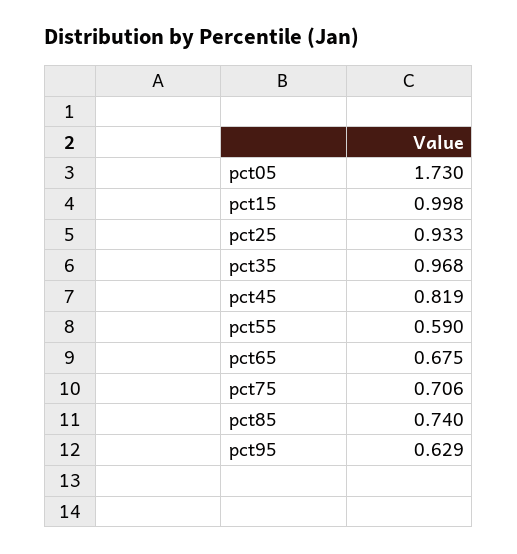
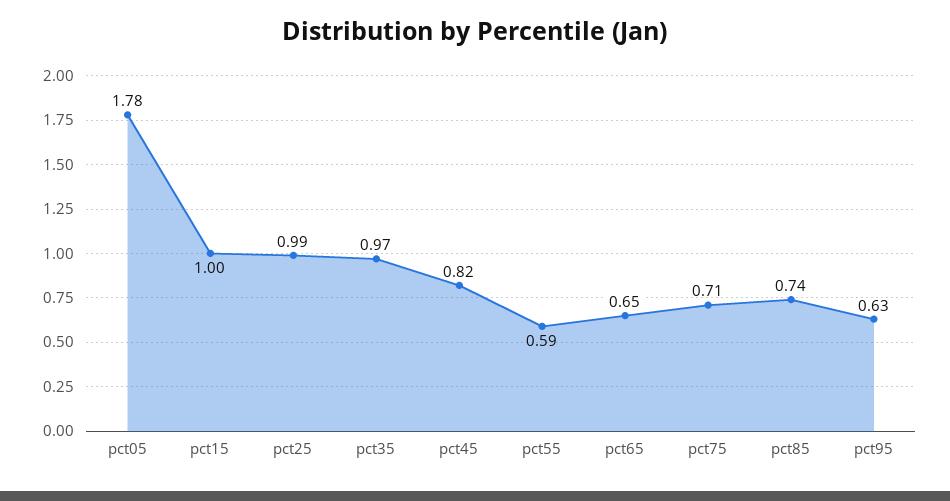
pct05: 1.73 -> 1.78
pct25: 0.933 -> 0.99
pct65: 0.675 -> 0.65

